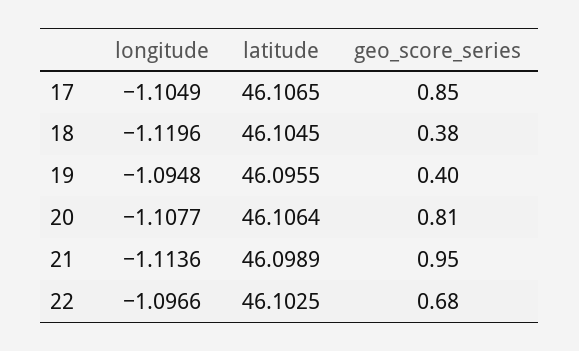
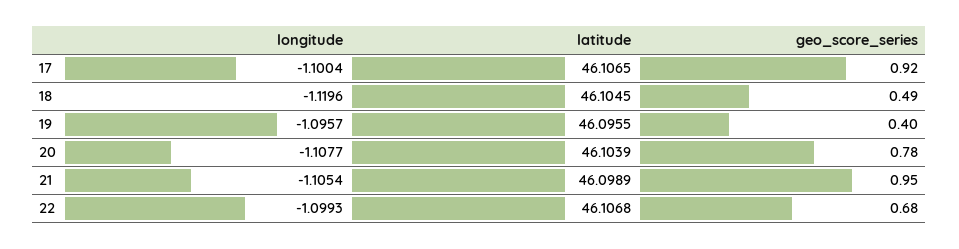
longitude, 17: -1.1049 -> -1.1004
geo_score_series, 17: 0.85 -> 0.92
geo_score_series, 18: 0.38 -> 0.49
longitude, 19: -1.0948 -> -1.0957
latitude, 20: 46.1064 -> 46.1039
geo_score_series, 20: 0.81 -> 0.78
longitude, 21: -1.1136 -> -1.1054
longitude, 22: -1.0966 -> -1.0993
latitude, 22: 46.1025 -> 46.1068

